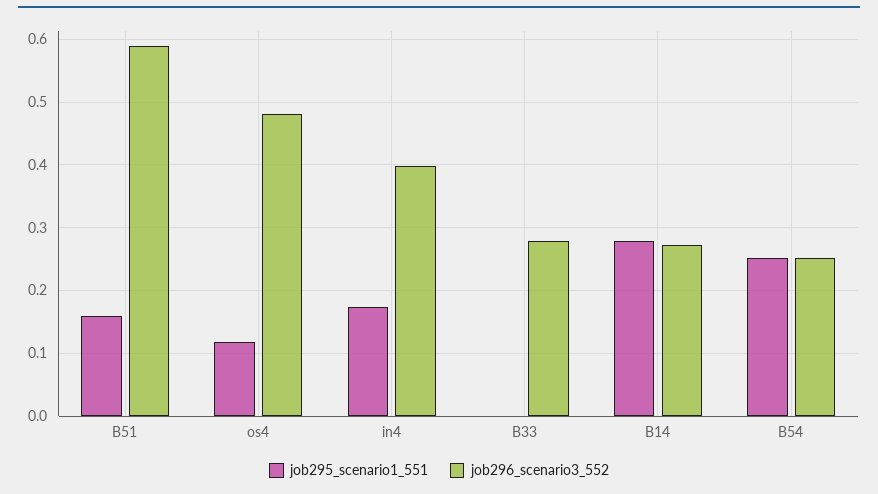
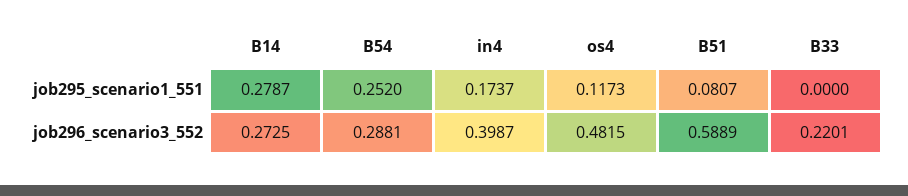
job295_scenario1_551, B51: 0.16 -> 0.0807
job296_scenario3_552, B33: 0.28 -> 0.2201
job296_scenario3_552, B54: 0.25 -> 0.2881

